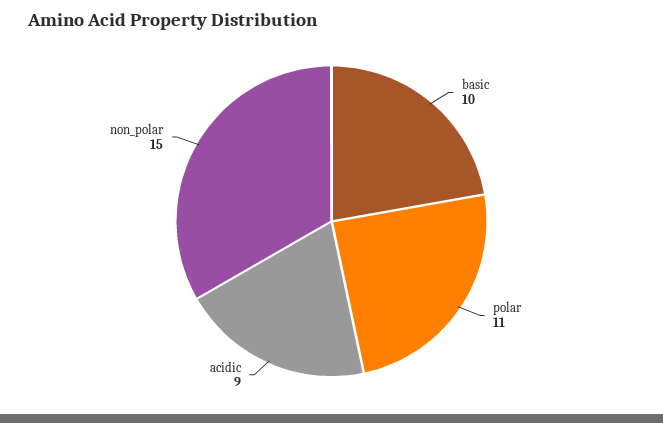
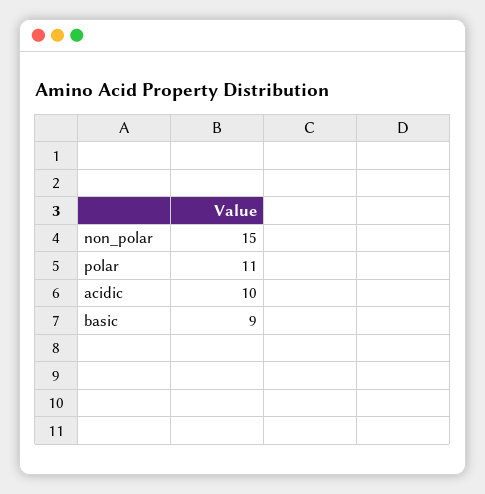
basic: 10 -> 9
acidic: 9 -> 10

